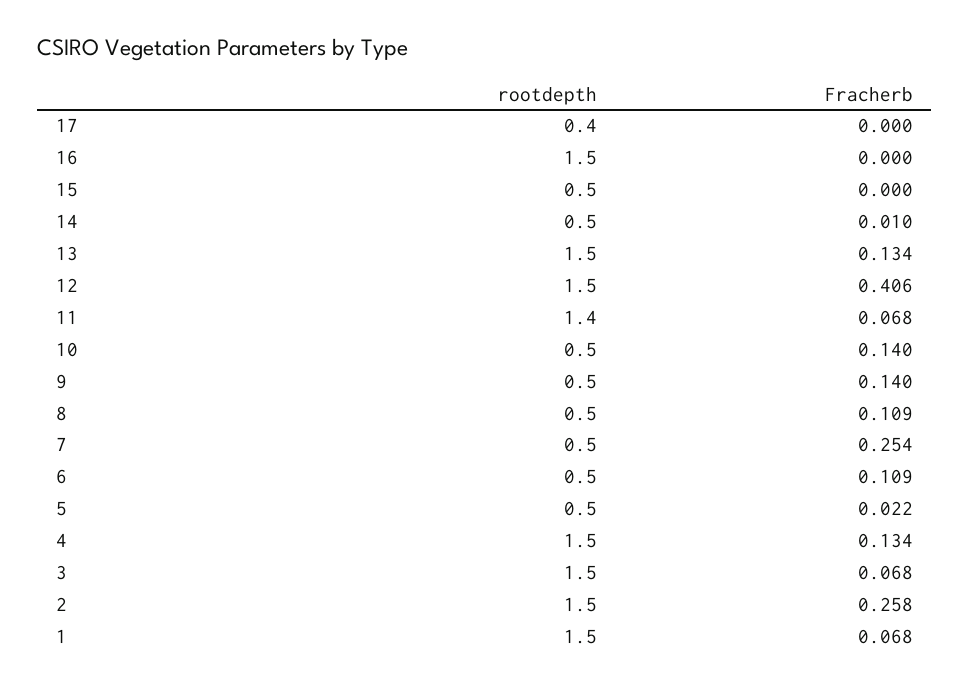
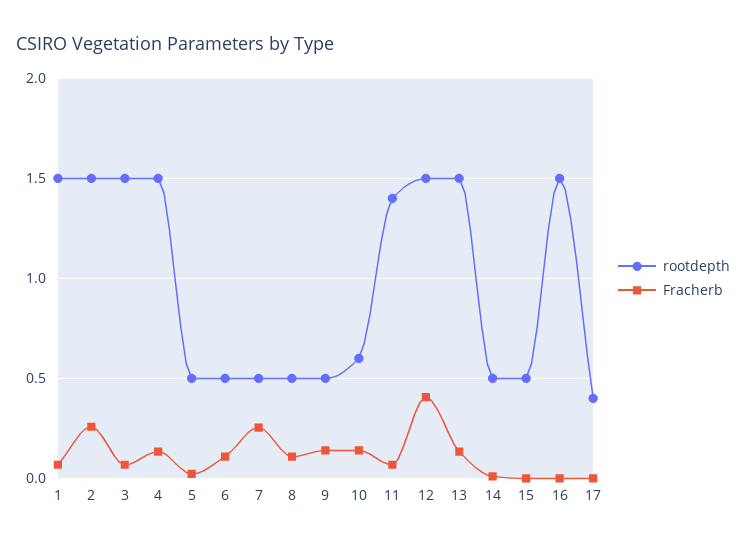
rootdepth, 10: 0.5 -> 0.6

